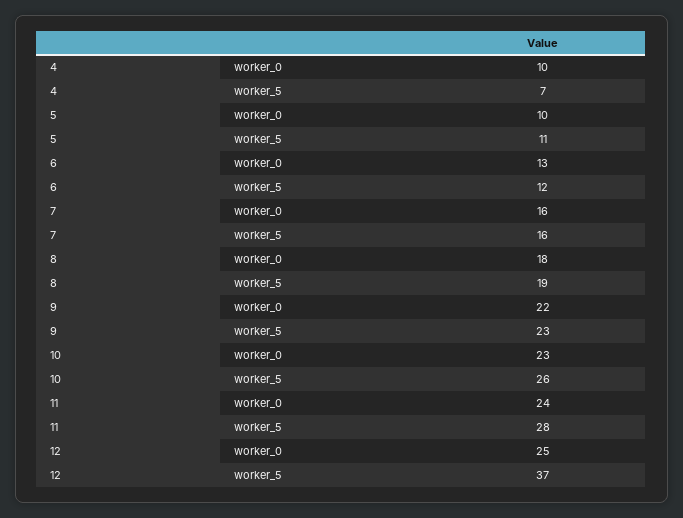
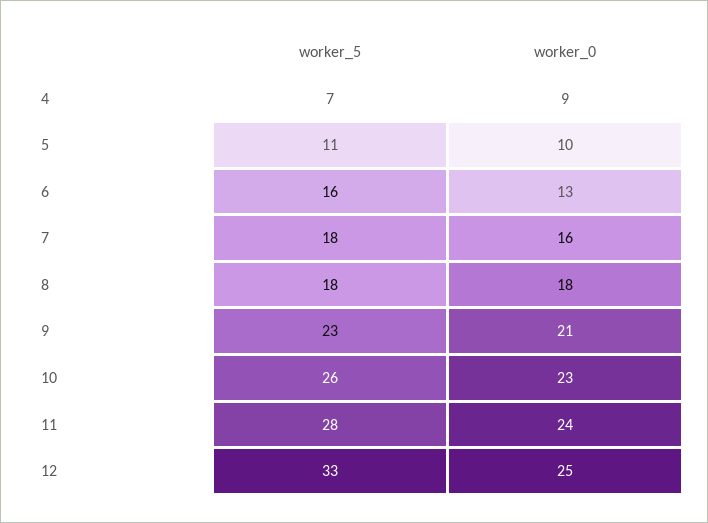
4, worker_0: 10 -> 9
6, worker_5: 12 -> 16
7, worker_5: 16 -> 18
8, worker_5: 19 -> 18
9, worker_0: 22 -> 21
12, worker_5: 37 -> 33

